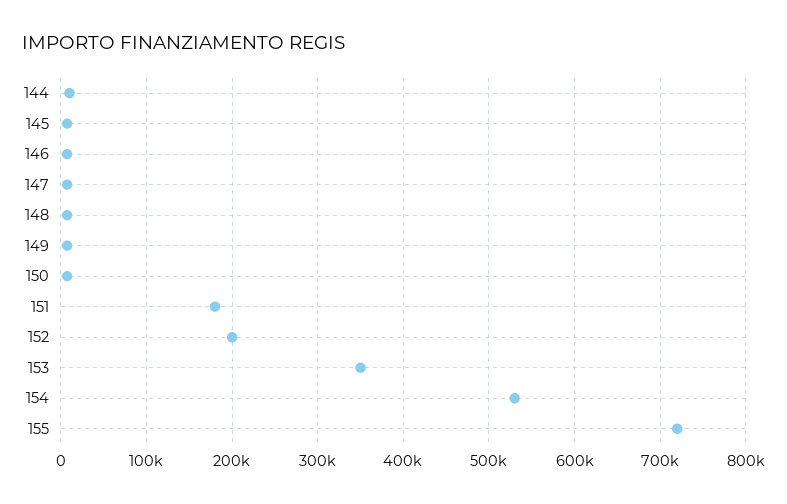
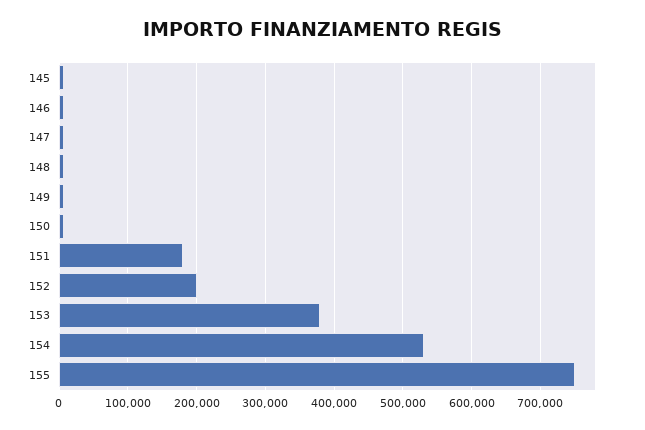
144: 10000 -> none
153: 350000 -> 380000
155: 720000 -> 750000

